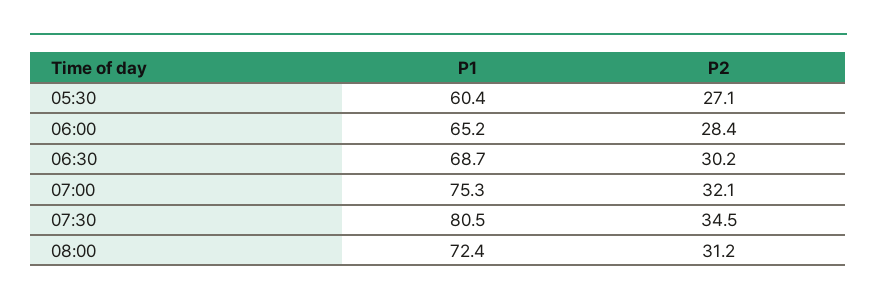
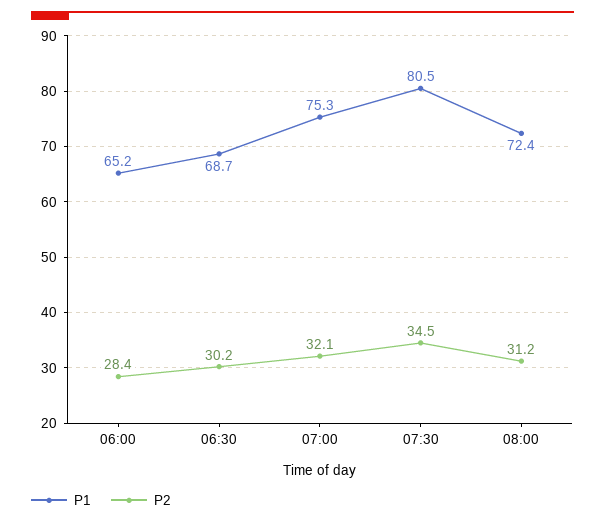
P1, 05:30: 60.4 -> none
P2, 05:30: 27.1 -> none

